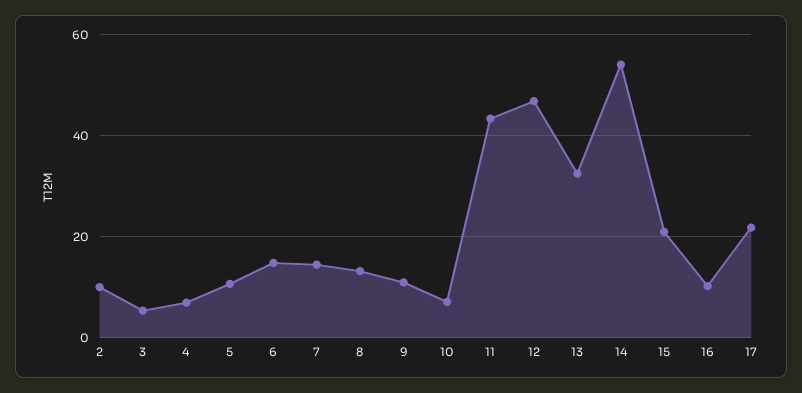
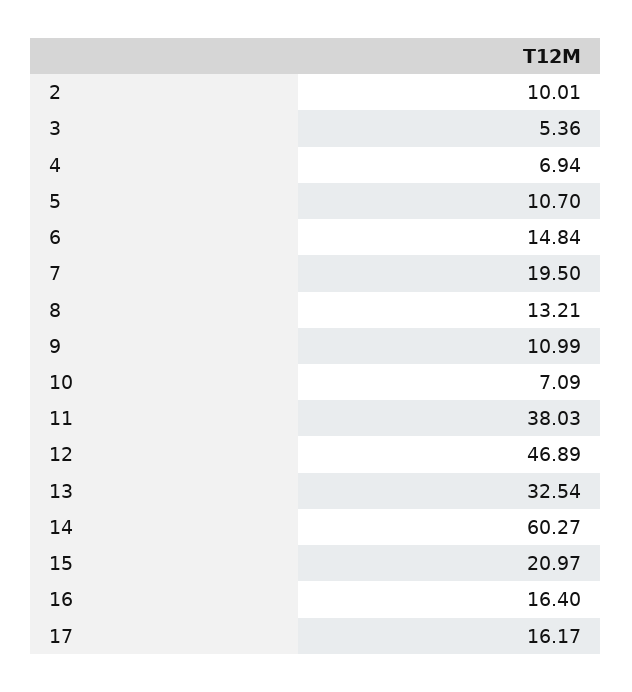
7: 14 -> 19.5
11: 44 -> 38.03
14: 54 -> 60.27
16: 10 -> 16.4
17: 22 -> 16.17

